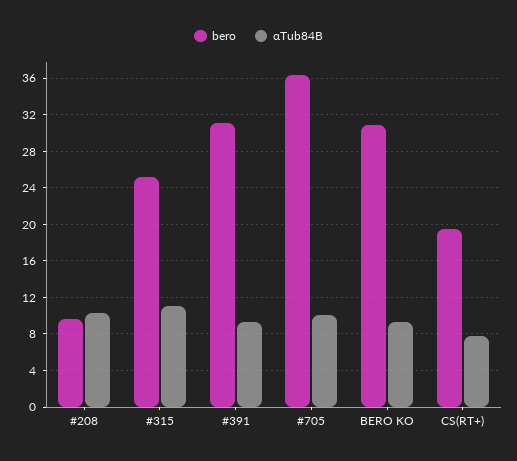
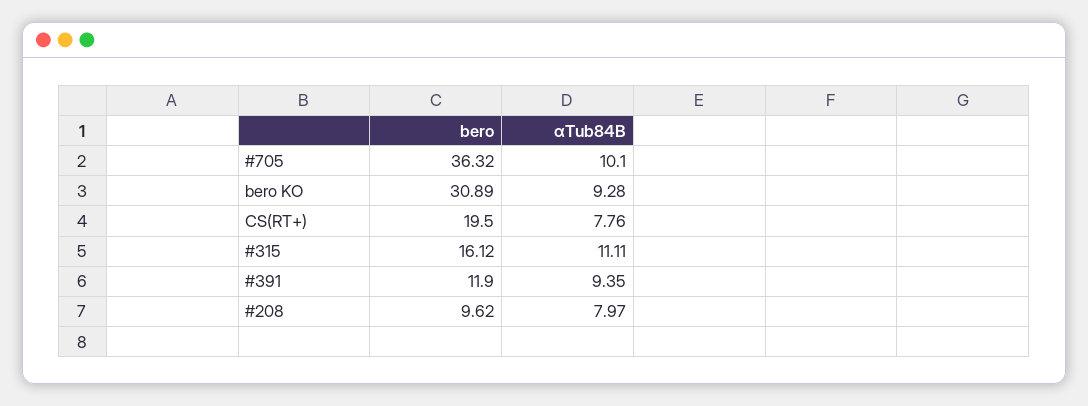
αTub84B, #208: 10 -> 7.97
bero, #315: 25 -> 16.12
bero, #391: 31 -> 11.9

